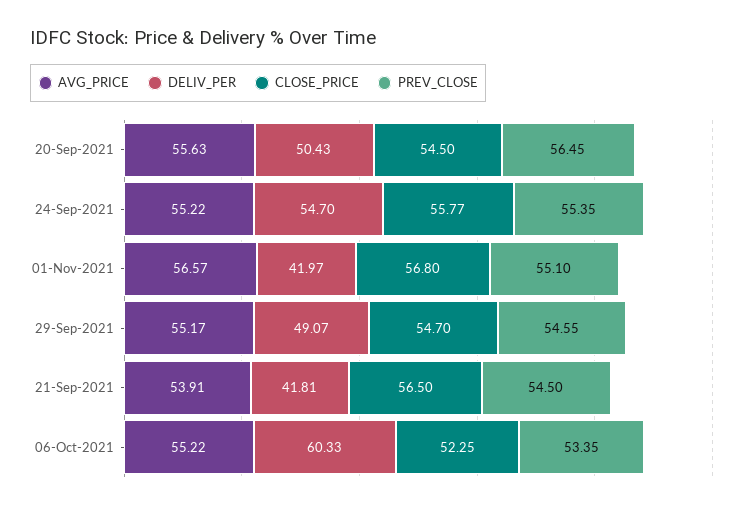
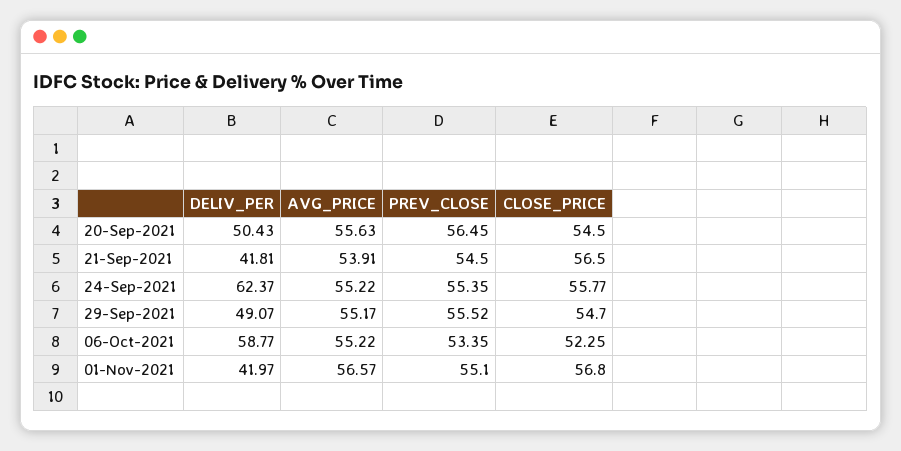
DELIV_PER, 24-Sep-2021: 54.7 -> 62.37
PREV_CLOSE, 29-Sep-2021: 54.55 -> 55.52
DELIV_PER, 06-Oct-2021: 60.33 -> 58.77

